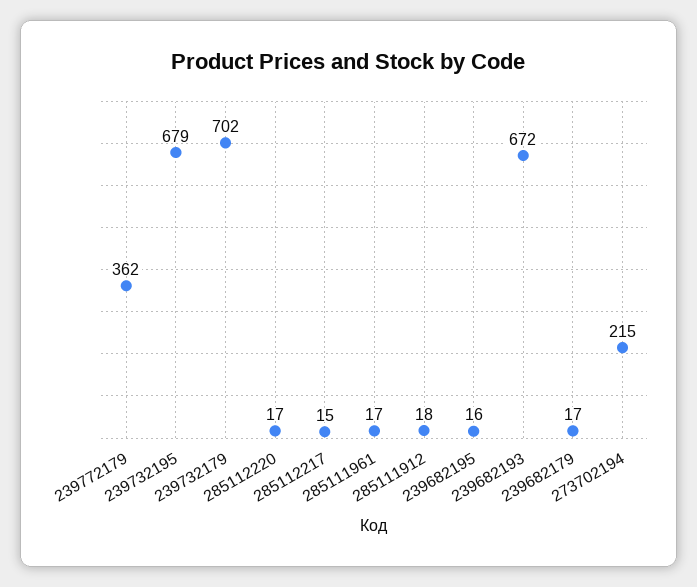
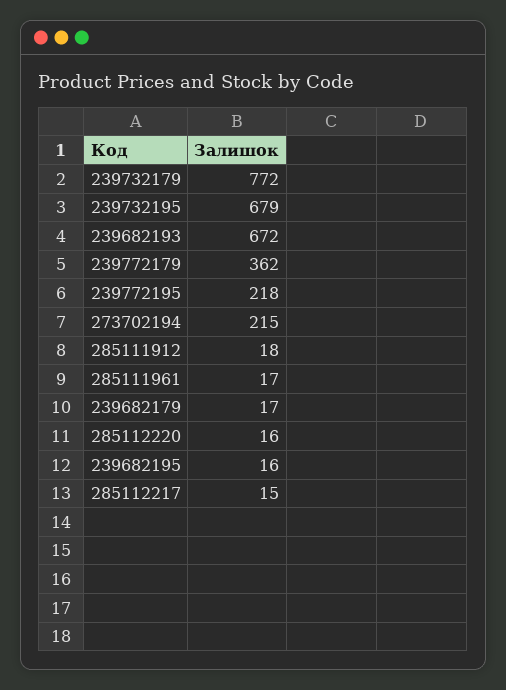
239732179: 702 -> 772
285112220: 17 -> 16
239772195: none -> 218

